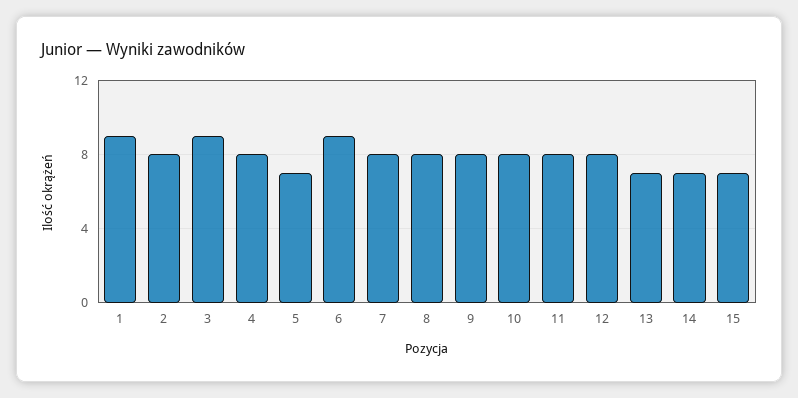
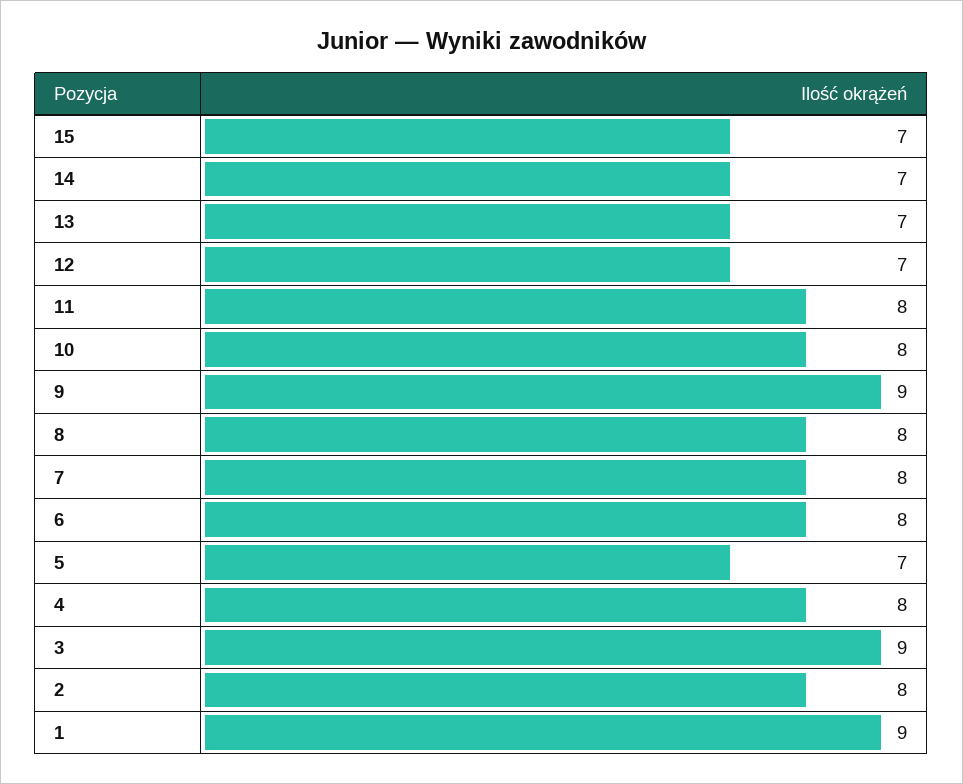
6: 9 -> 8
9: 8 -> 9
12: 8 -> 7

